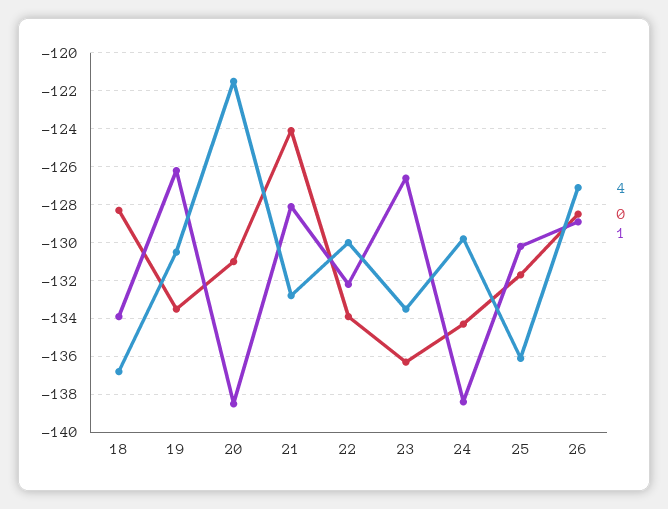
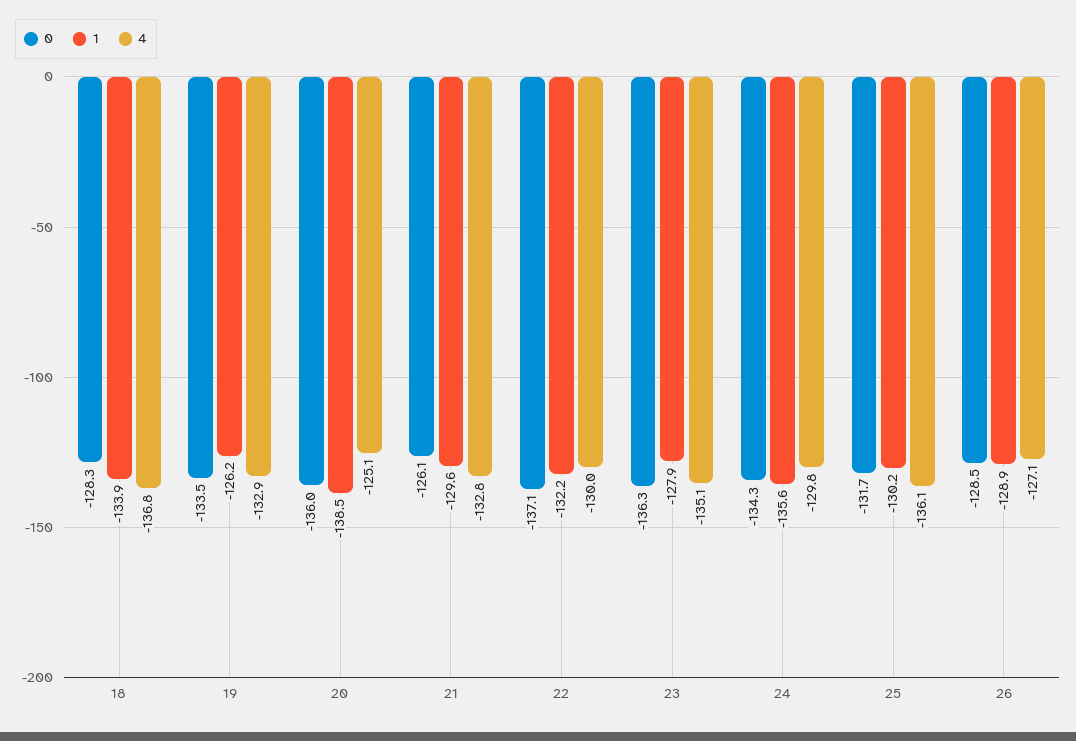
4, 19: -130.5 -> -132.9
4, 20: -121.5 -> -125.1
0, 20: -131 -> -136
0, 21: -124 -> -126.1
1, 21: -128 -> -129.6
0, 22: -134 -> -137.1
4, 23: -133.5 -> -135.1
1, 23: -126.5 -> -127.9
1, 24: -138.5 -> -135.6

